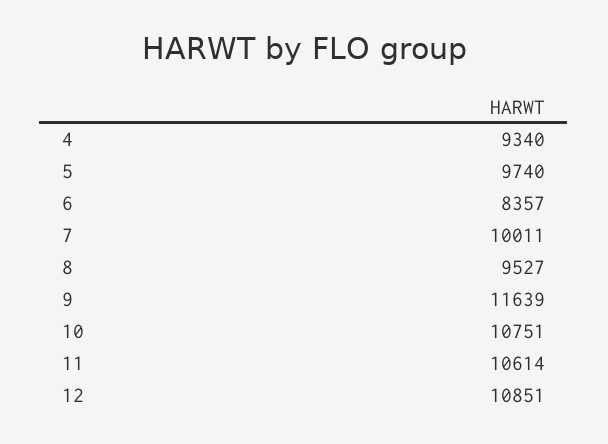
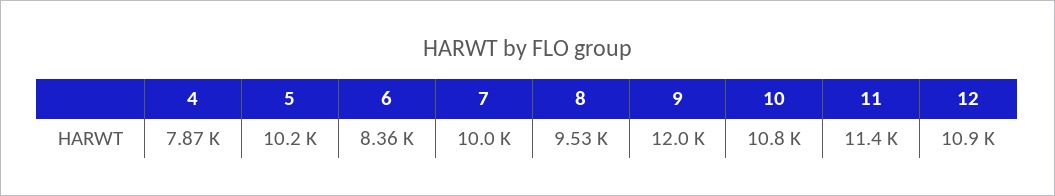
4: 9340 -> 7870
5: 9740 -> 10200
9: 11639 -> 12000
11: 10614 -> 11400

